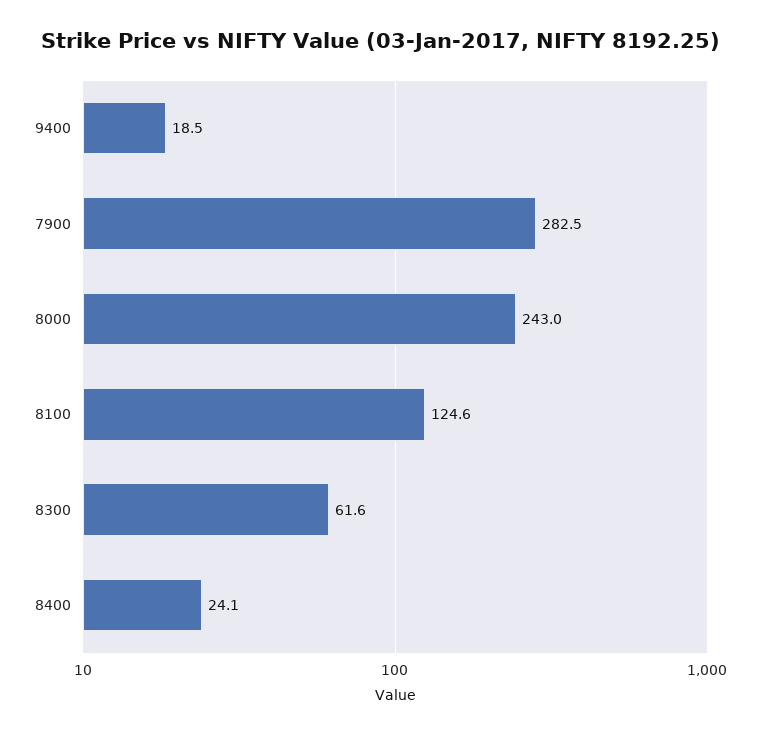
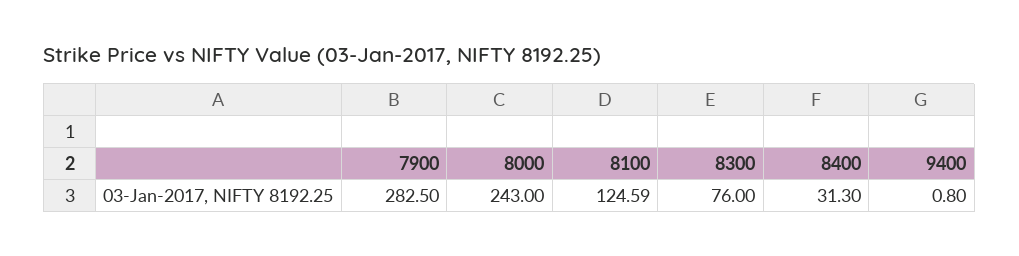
9400: 18.5 -> 0.8
8300: 61.6 -> 76
8400: 24.1 -> 31.3

